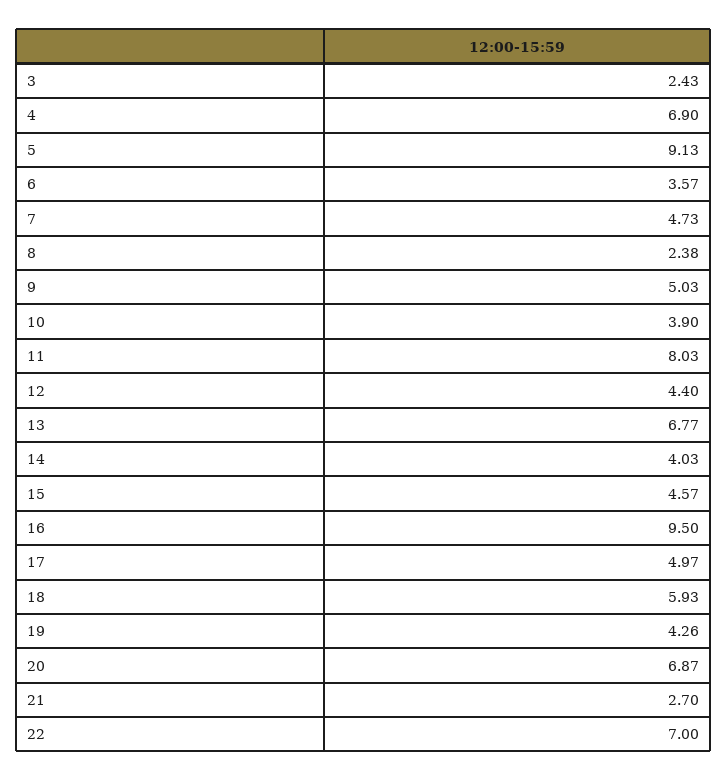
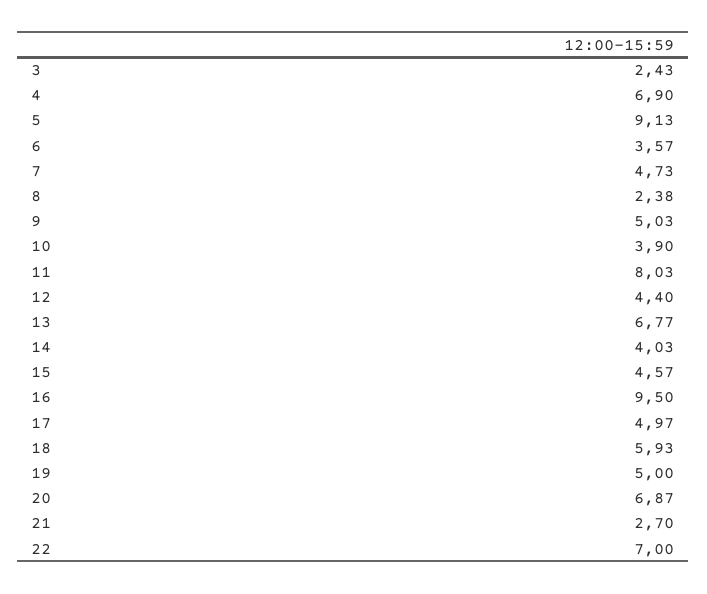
19: 4.26 -> 5

